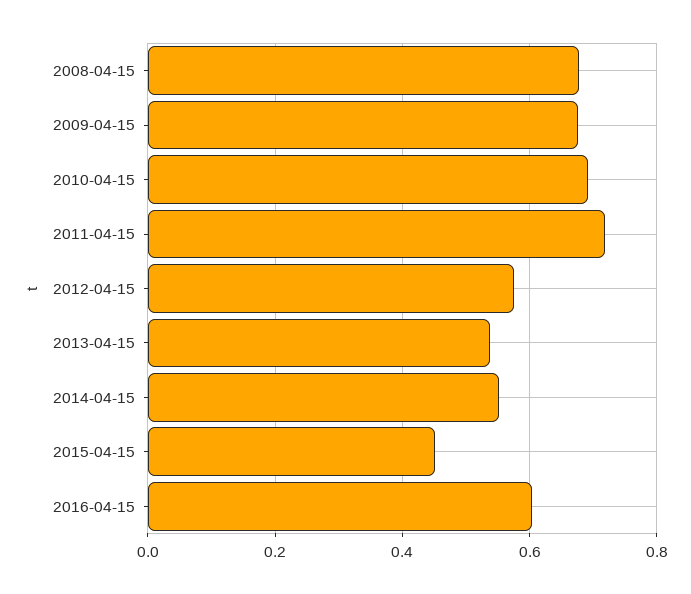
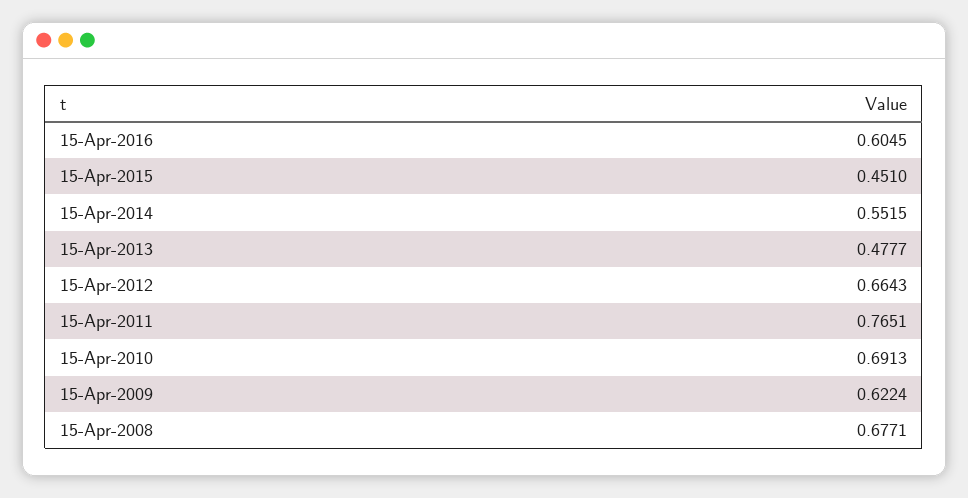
2009-04-15: 0.68 -> 0.6224
2011-04-15: 0.72 -> 0.7651
2012-04-15: 0.58 -> 0.6643
2013-04-15: 0.54 -> 0.4777

